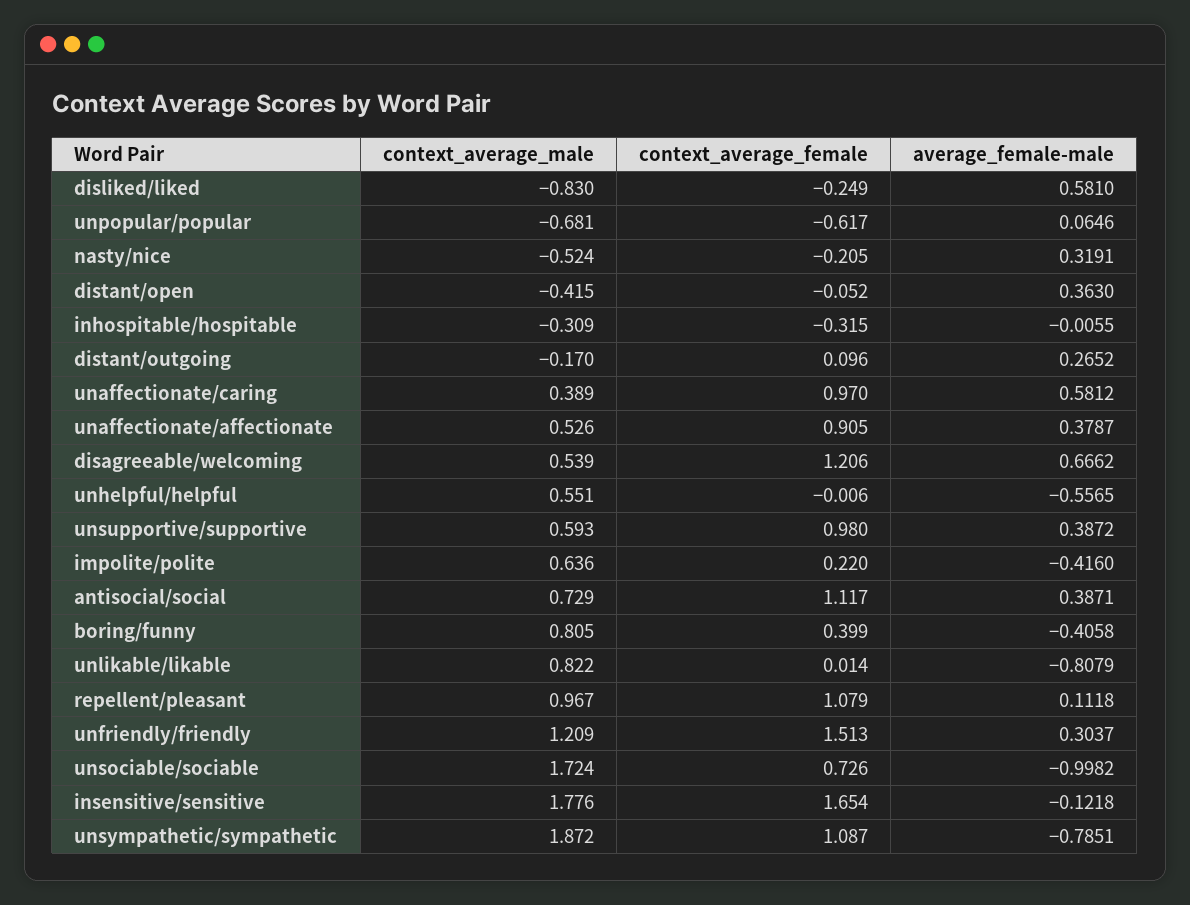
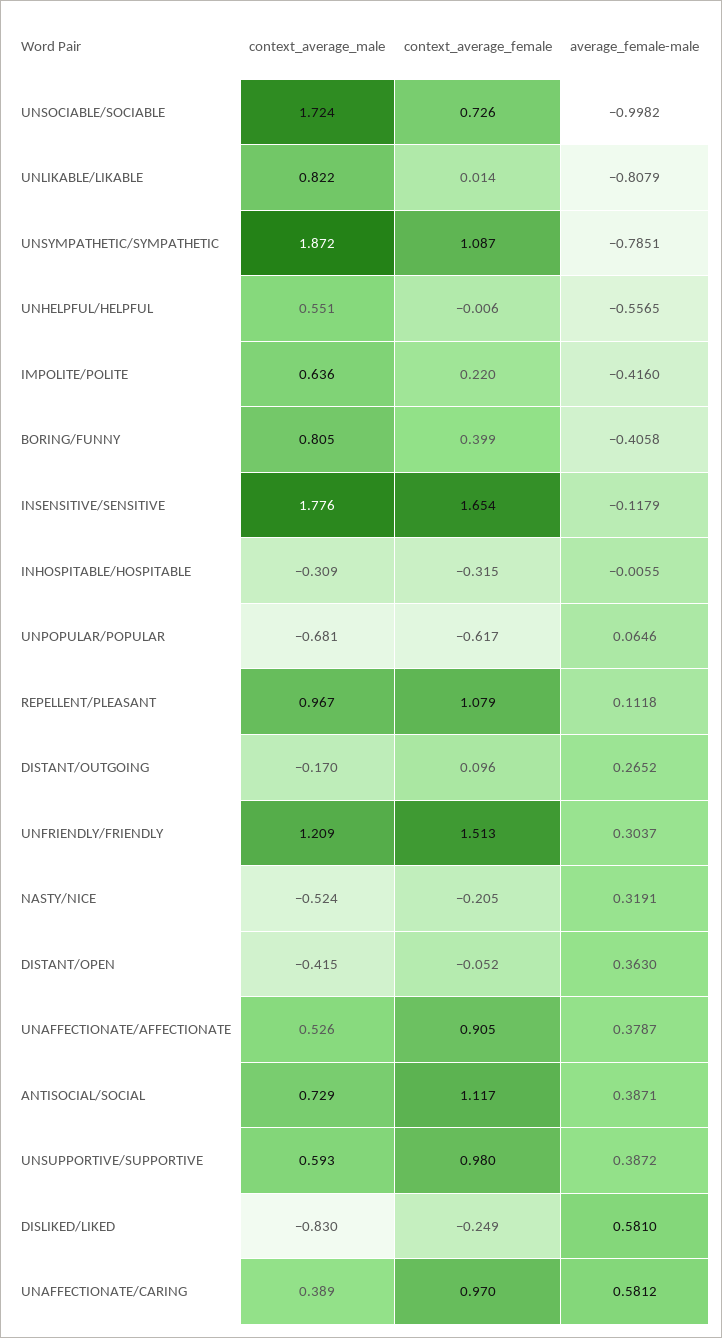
context_average_male, disagreeable/welcoming: 0.539 -> none
context_average_female, disagreeable/welcoming: 1.206 -> none
average_female-male, disagreeable/welcoming: 0.6662 -> none
average_female-male, insensitive/sensitive: -0.1218 -> -0.1179

